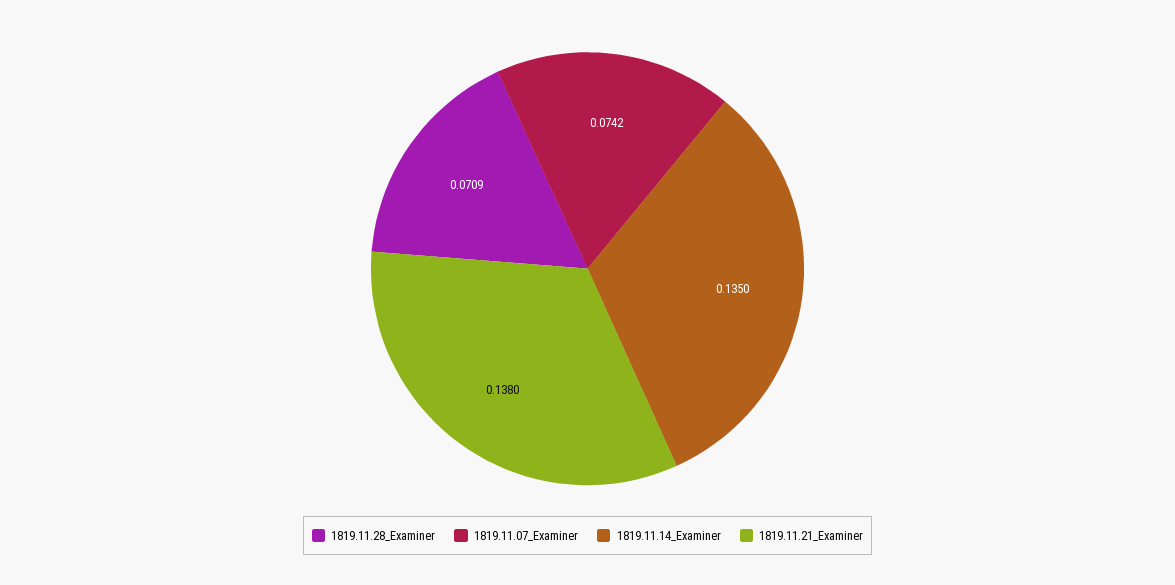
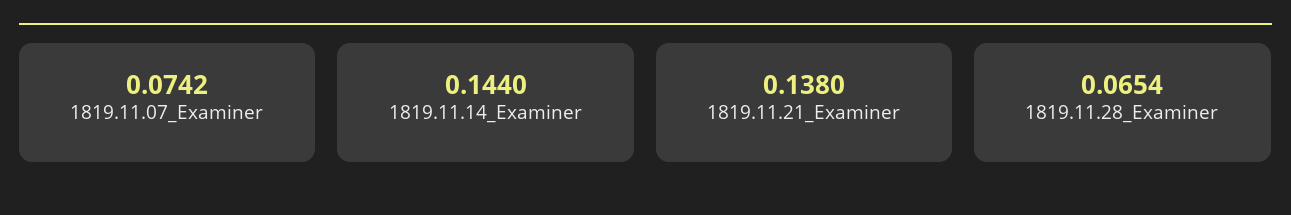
1819.11.28_Examiner: 0.0709 -> 0.0654
1819.11.14_Examiner: 0.135 -> 0.144

